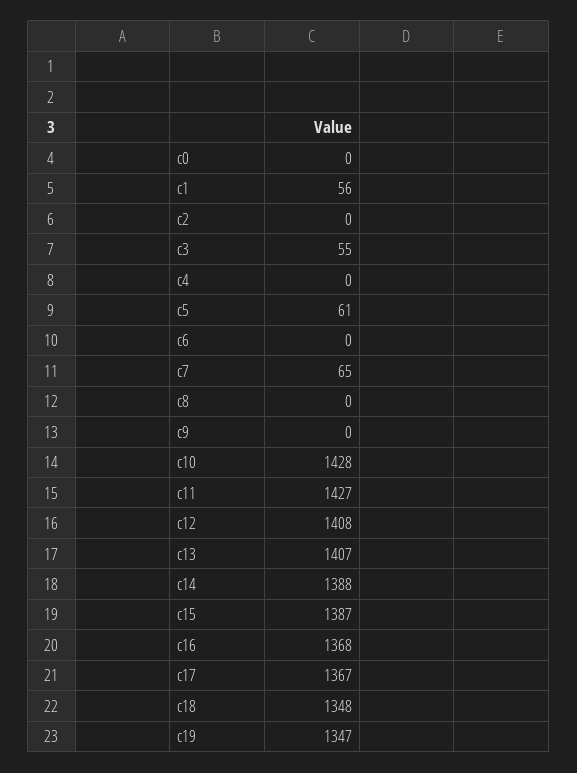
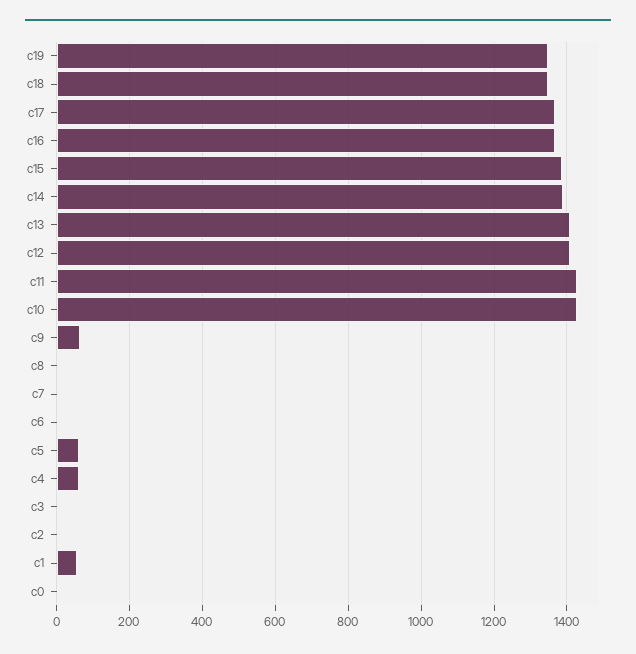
c3: 55 -> 0
c4: 0 -> 60
c7: 65 -> 0
c9: 0 -> 60

